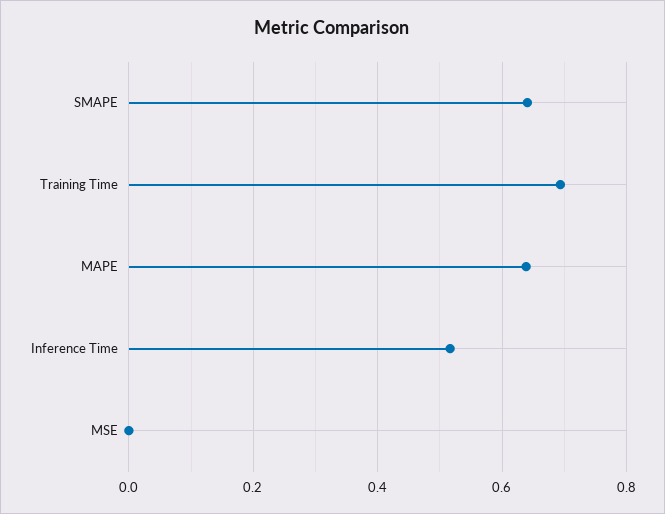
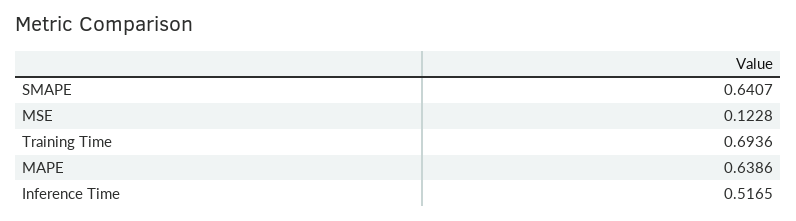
MSE: 0 -> 0.1228

